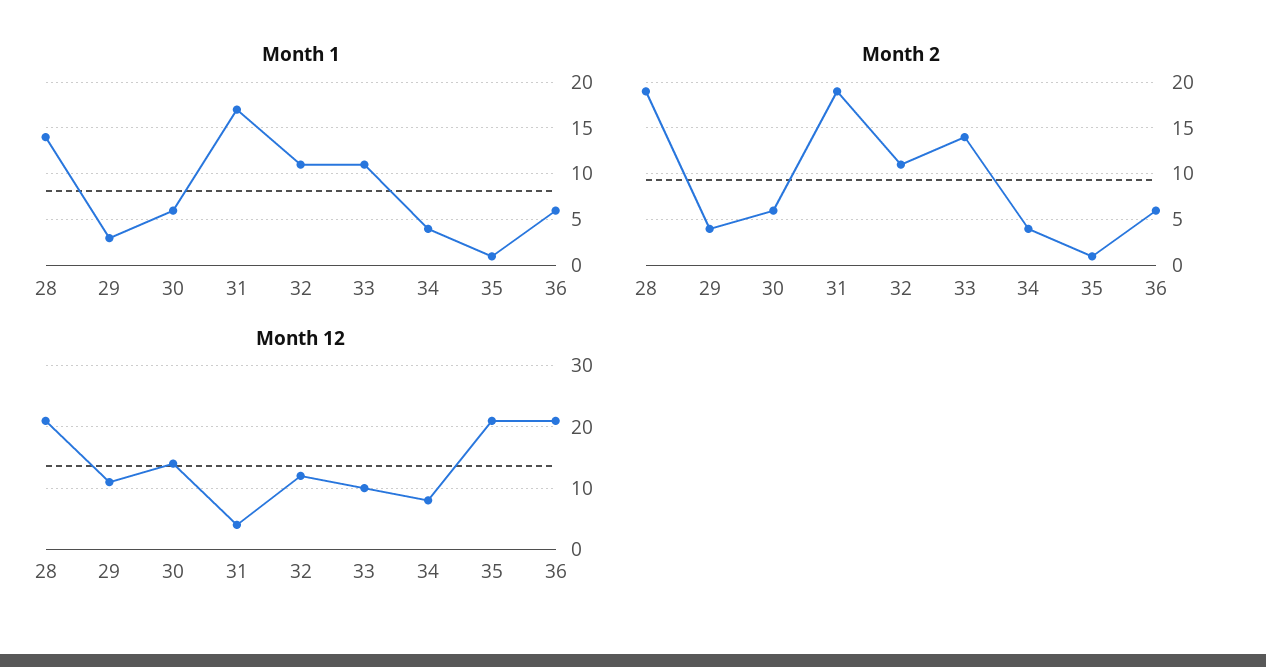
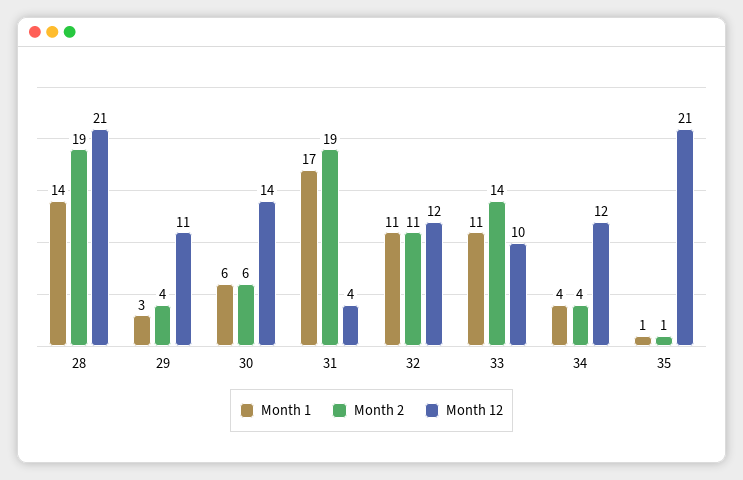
Month 1, 36: 6 -> none
Month 2, 36: 6 -> none
Month 12, 34: 8 -> 12
Month 12, 36: 21 -> none

